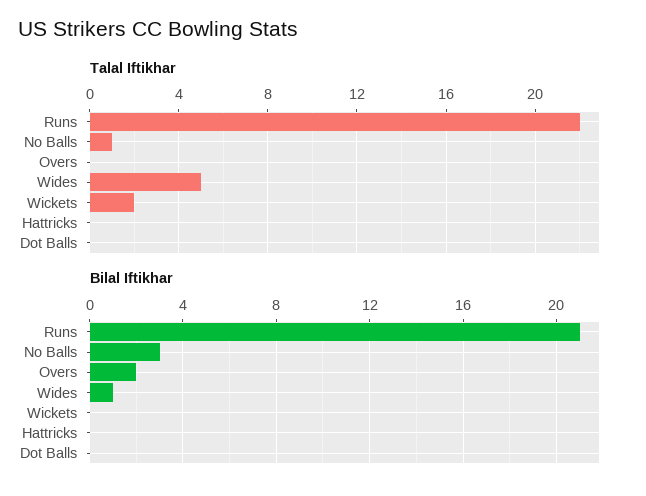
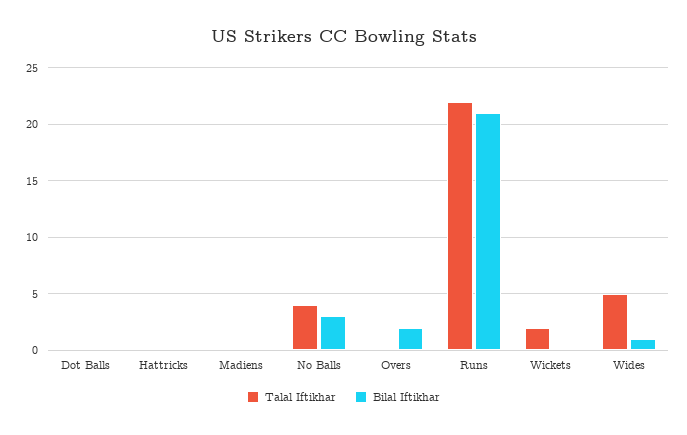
Talal Iftikhar, No Balls: 1 -> 4
Talal Iftikhar, Madiens: none -> 0
Bilal Iftikhar, Madiens: none -> 0

